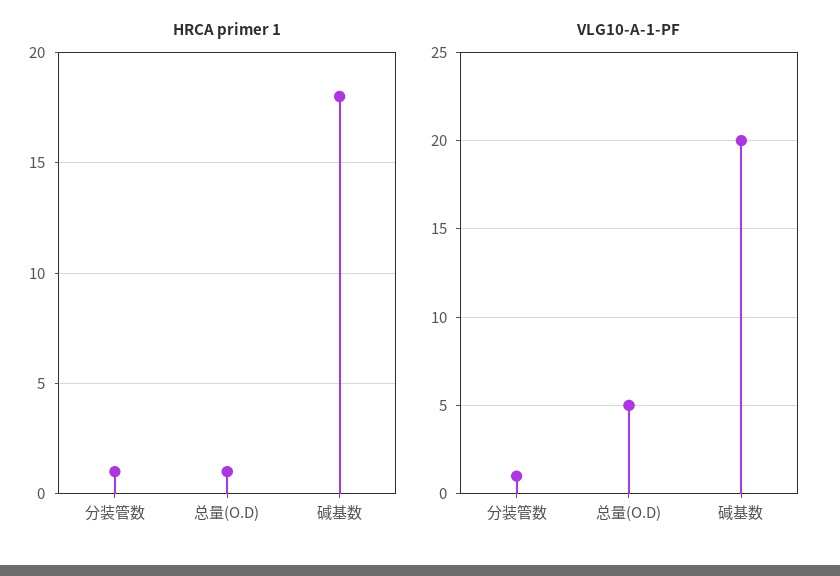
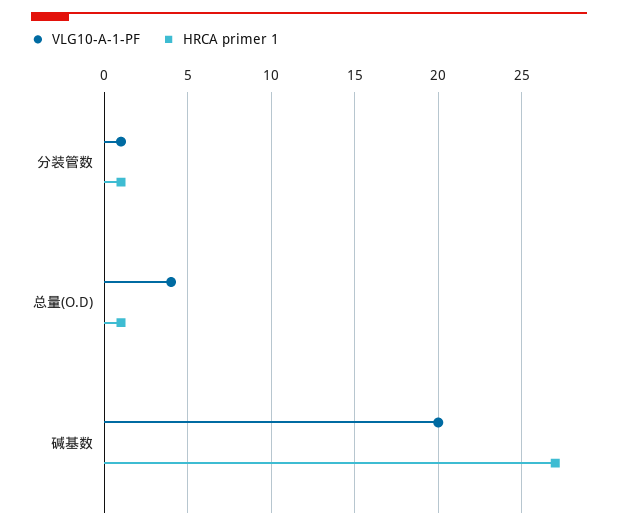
HRCA primer 1, 碱基数: 18 -> 27
VLG10-A-1-PF, 总量(O.D): 5 -> 4

